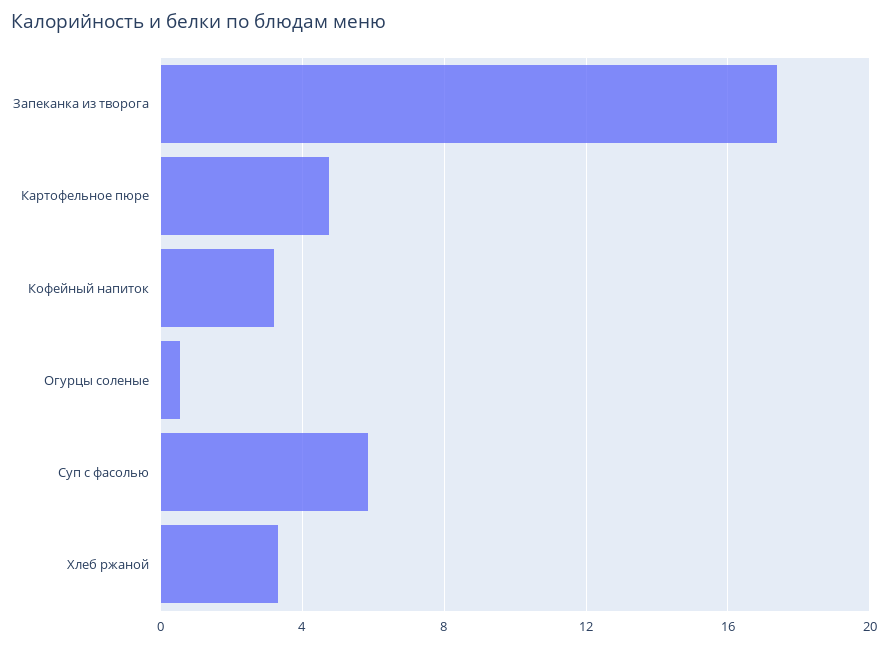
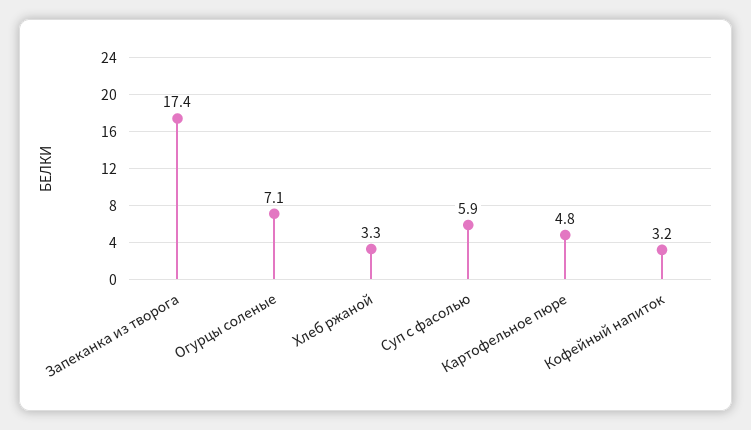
Огурцы соленые: 0.5 -> 7.1

